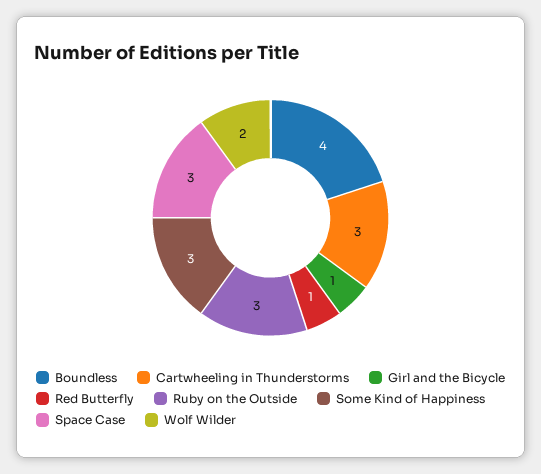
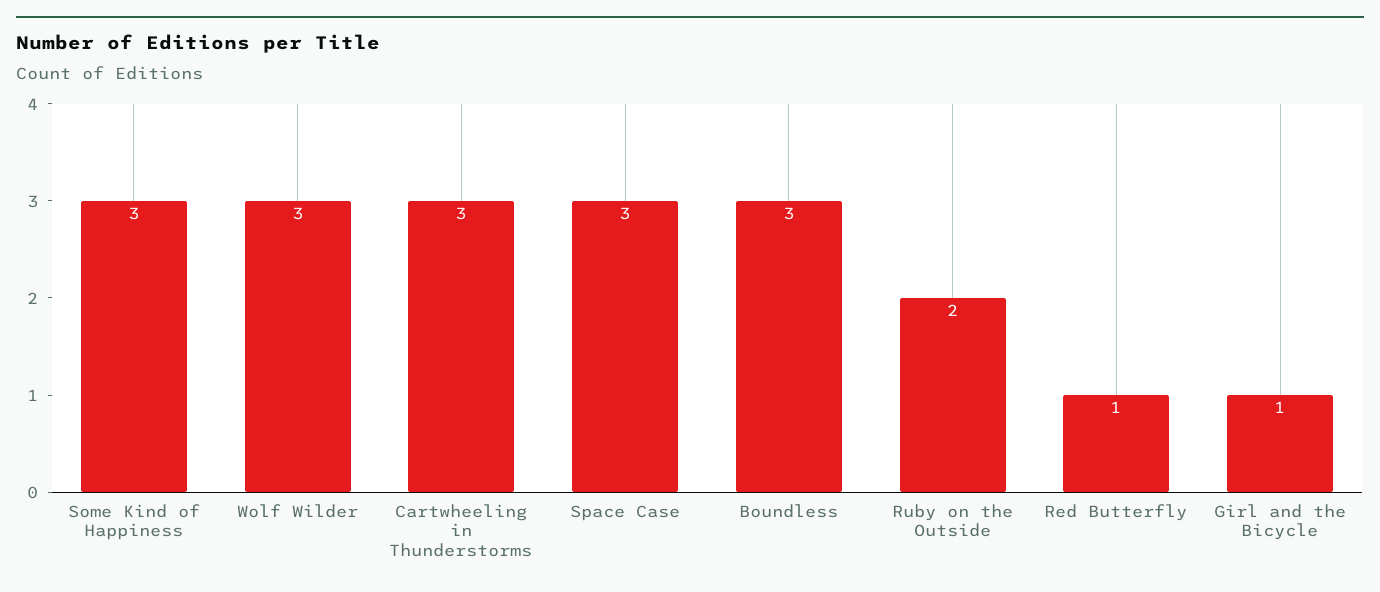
Boundless: 4 -> 3
Ruby on the Outside: 3 -> 2
Wolf Wilder: 2 -> 3

